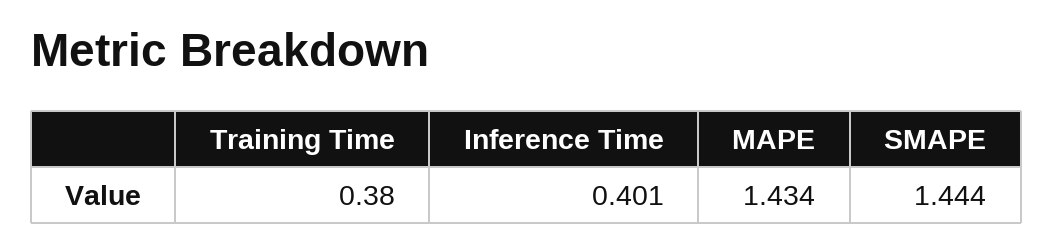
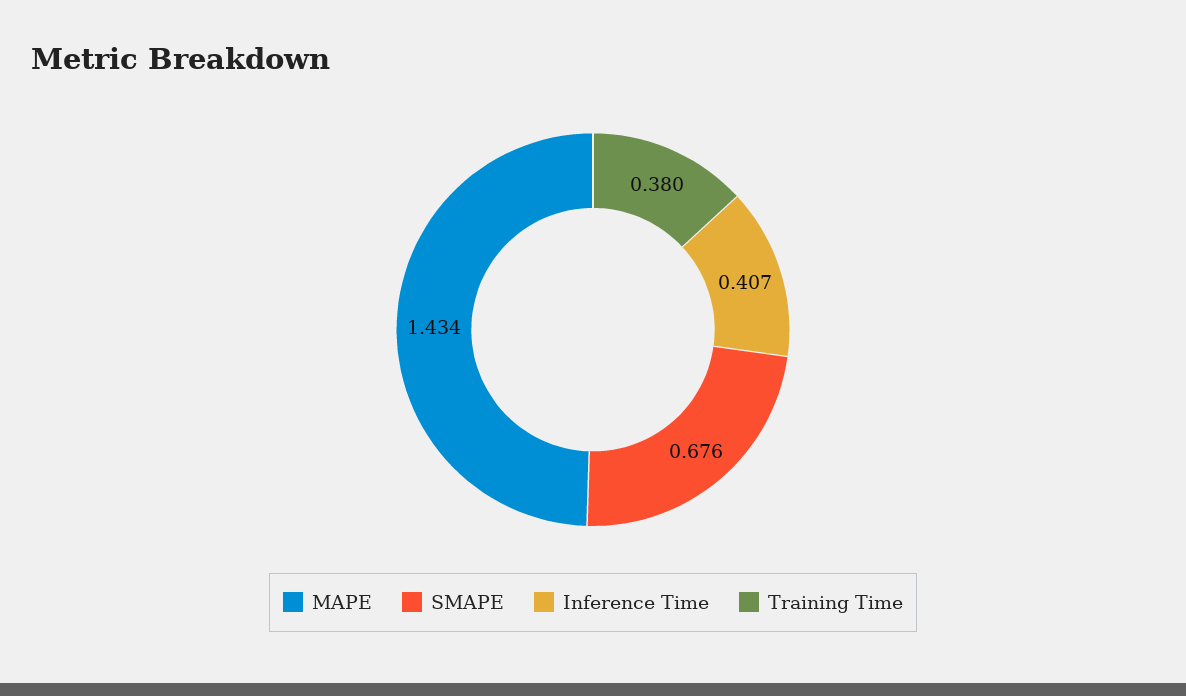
Inference Time: 0.401 -> 0.407
SMAPE: 1.444 -> 0.676

